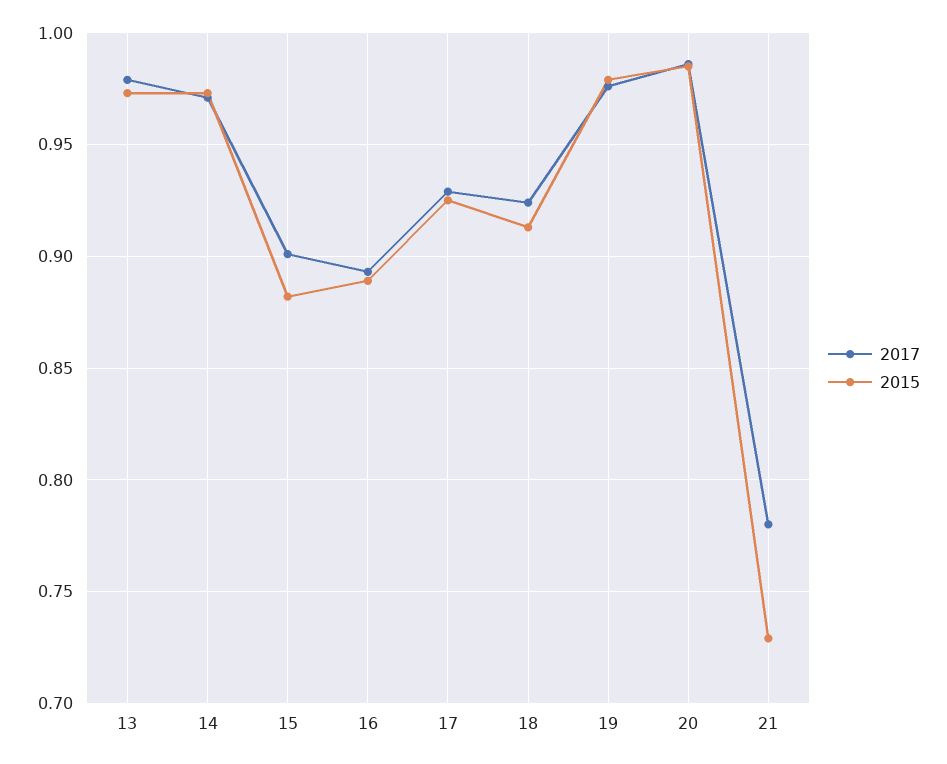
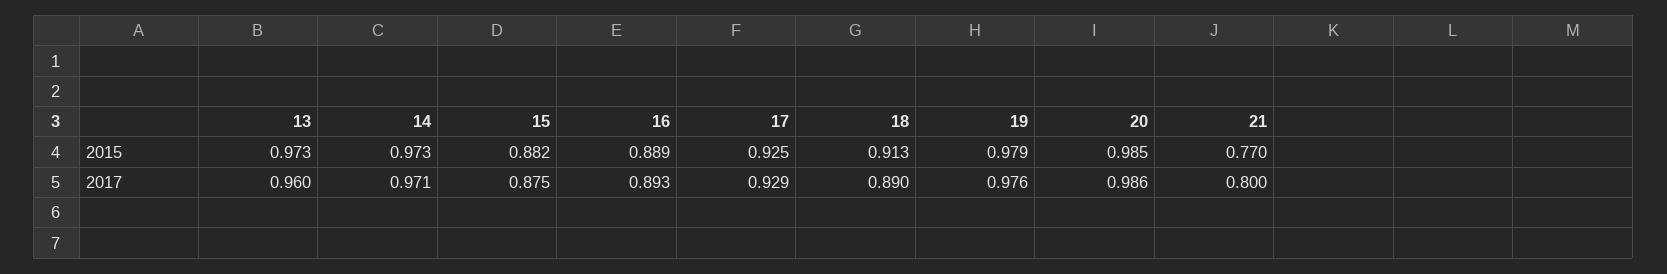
2017, 13: 0.98 -> 0.96
2017, 15: 0.9 -> 0.875
2017, 18: 0.925 -> 0.89
2017, 21: 0.78 -> 0.8
2015, 21: 0.73 -> 0.77

